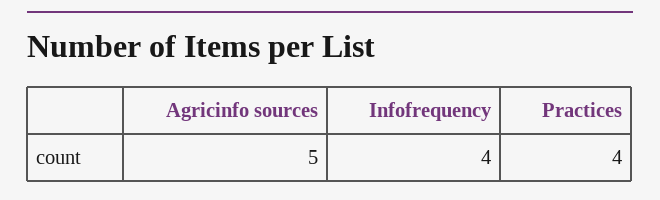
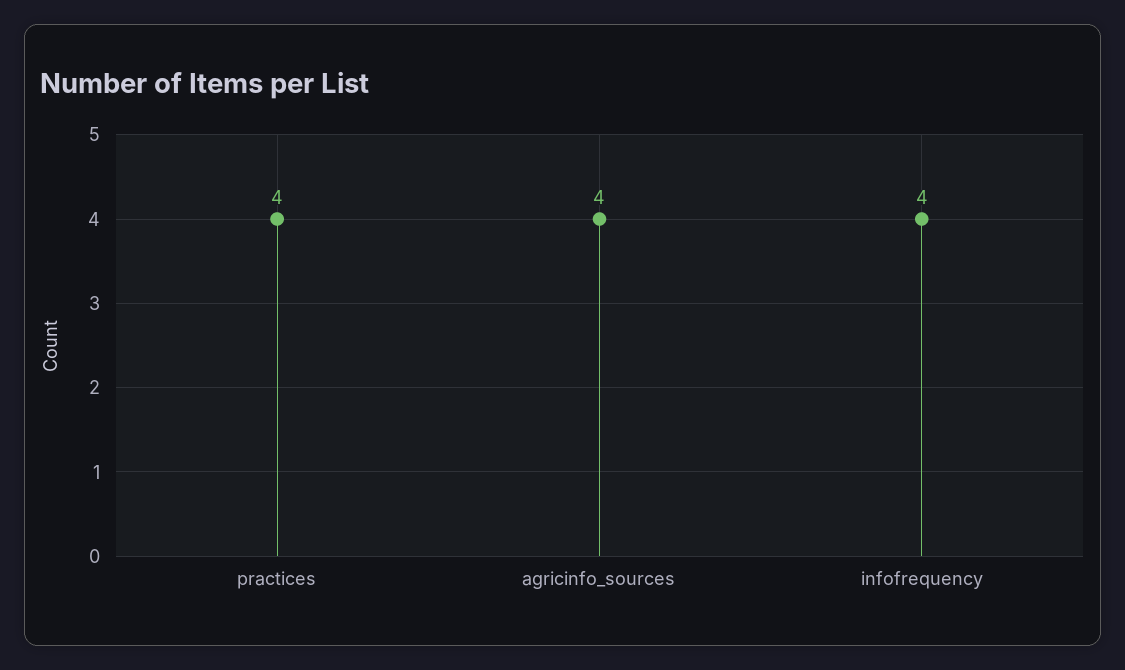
Agricinfo sources: 5 -> 4

